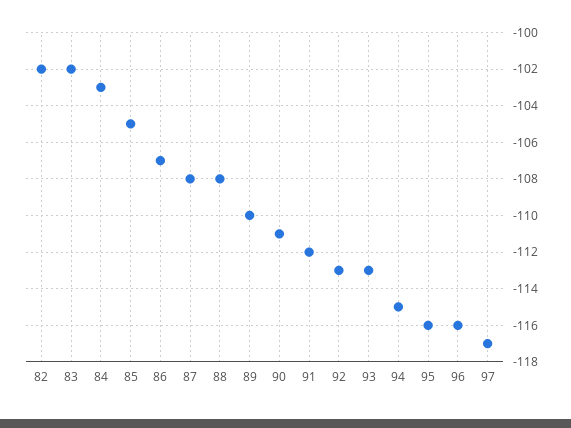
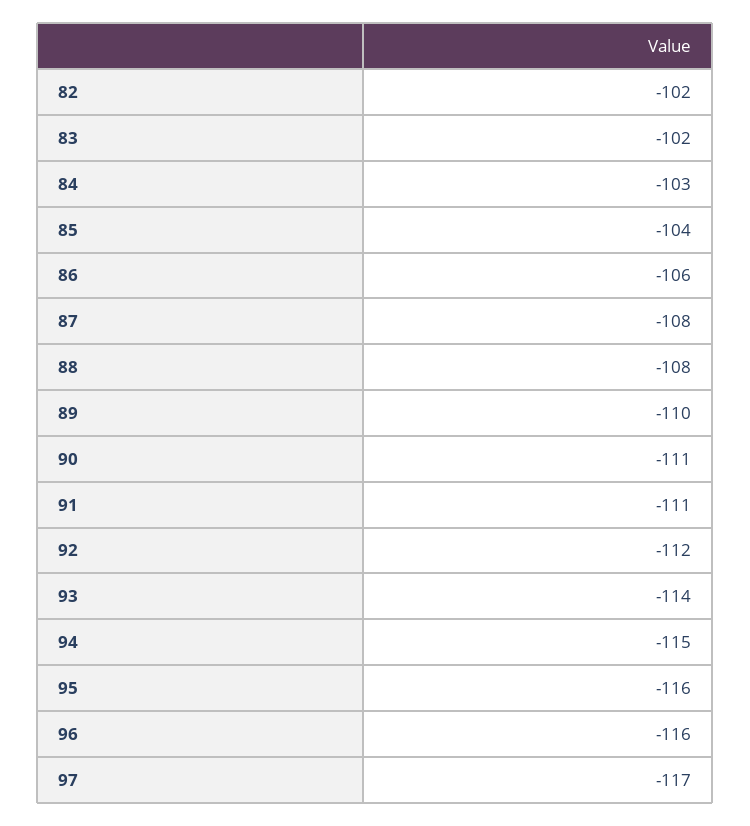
85: -105 -> -104
86: -107 -> -106
91: -112 -> -111
92: -113 -> -112
93: -113 -> -114

